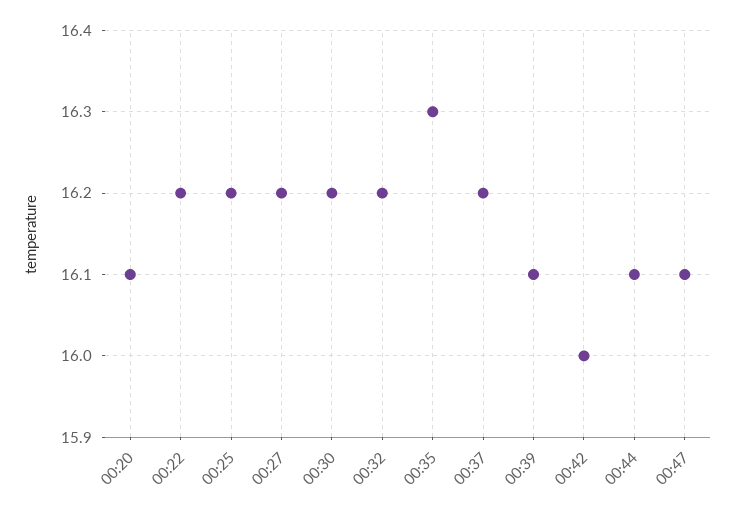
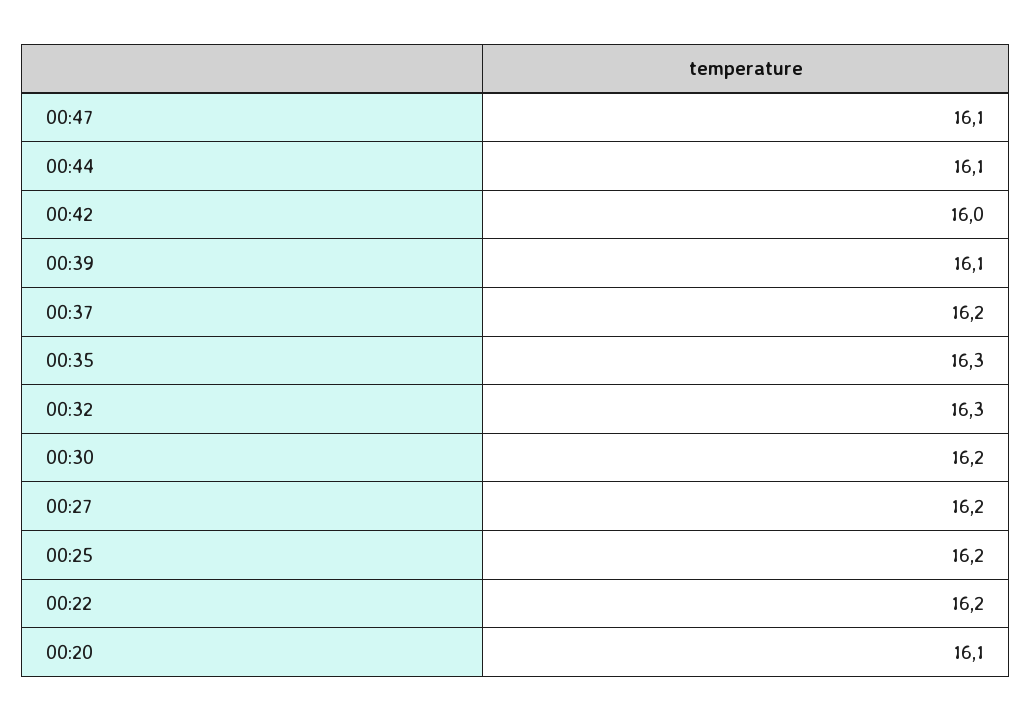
00:32: 16.2 -> 16.3

